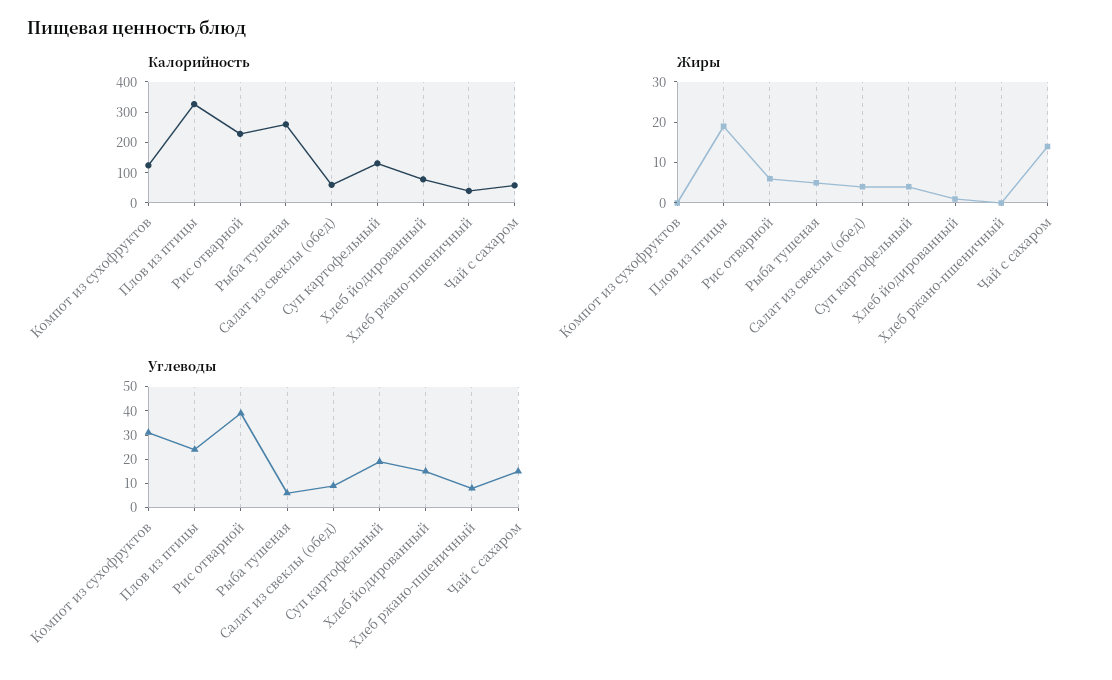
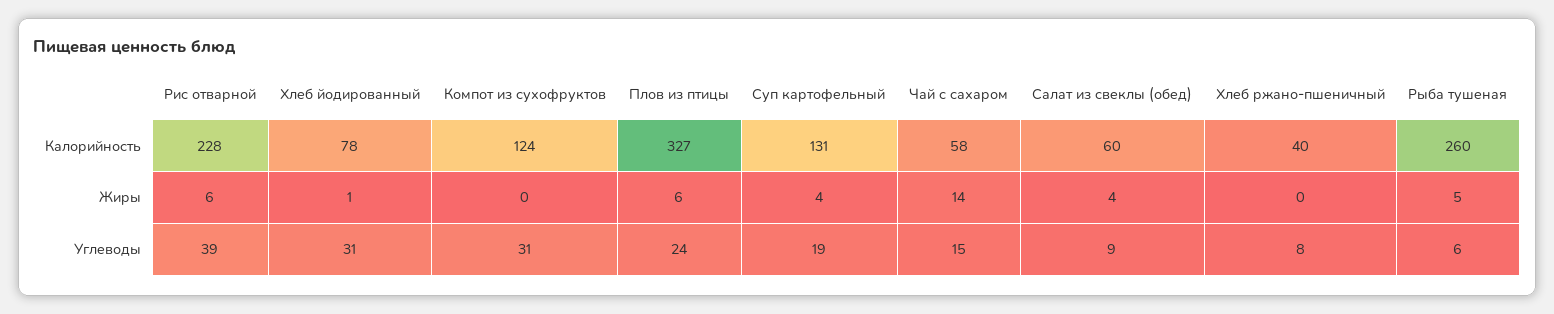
Жиры, Плов из птицы: 20 -> 6
Углеводы, Хлеб йодированный: 15 -> 31

